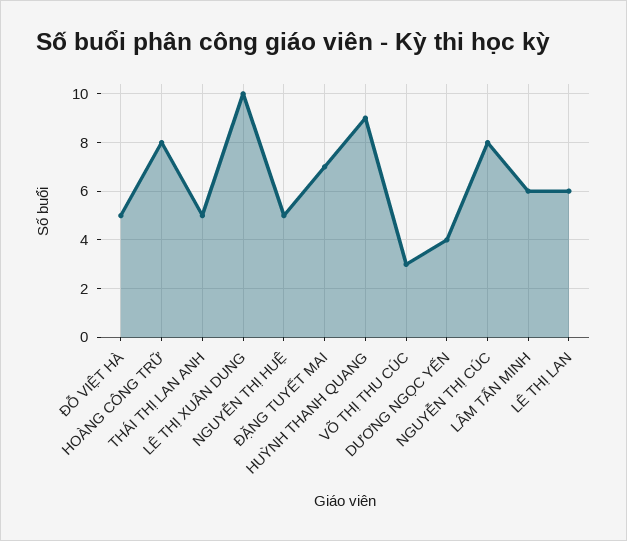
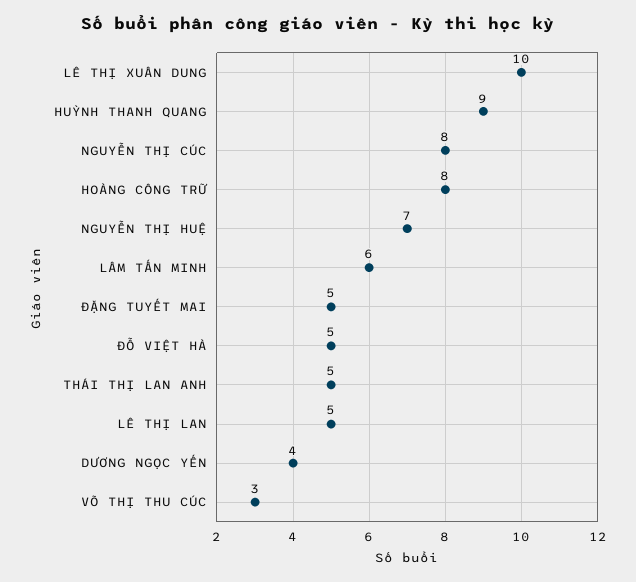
NGUYỄN THỊ HUỆ: 5 -> 7
ĐẶNG TUYẾT MAI: 7 -> 5
LÊ THỊ LAN: 6 -> 5

